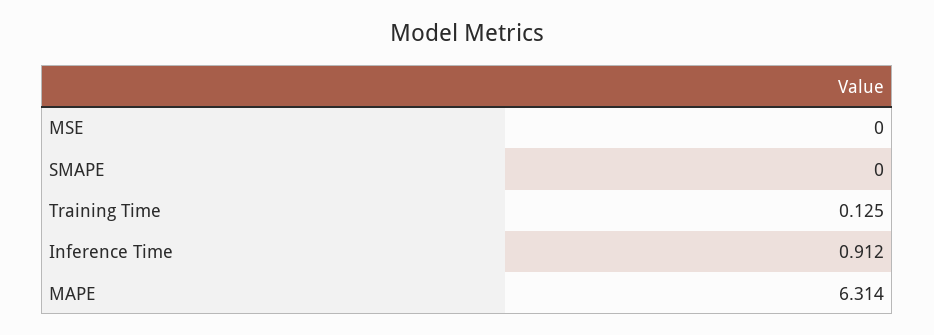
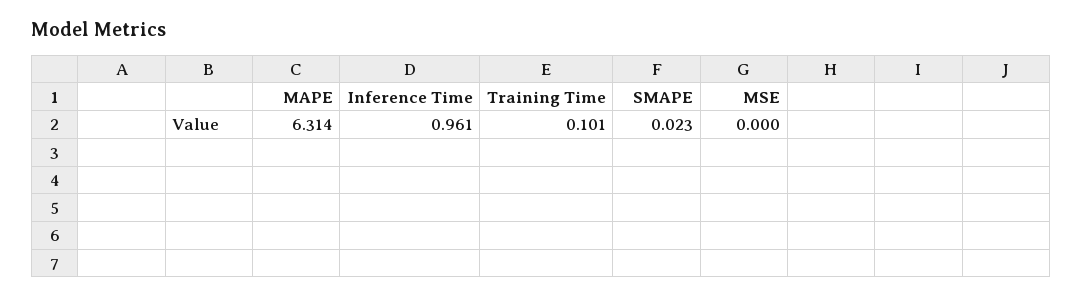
SMAPE: 0 -> 0.023
Training Time: 0.125 -> 0.101
Inference Time: 0.912 -> 0.961

